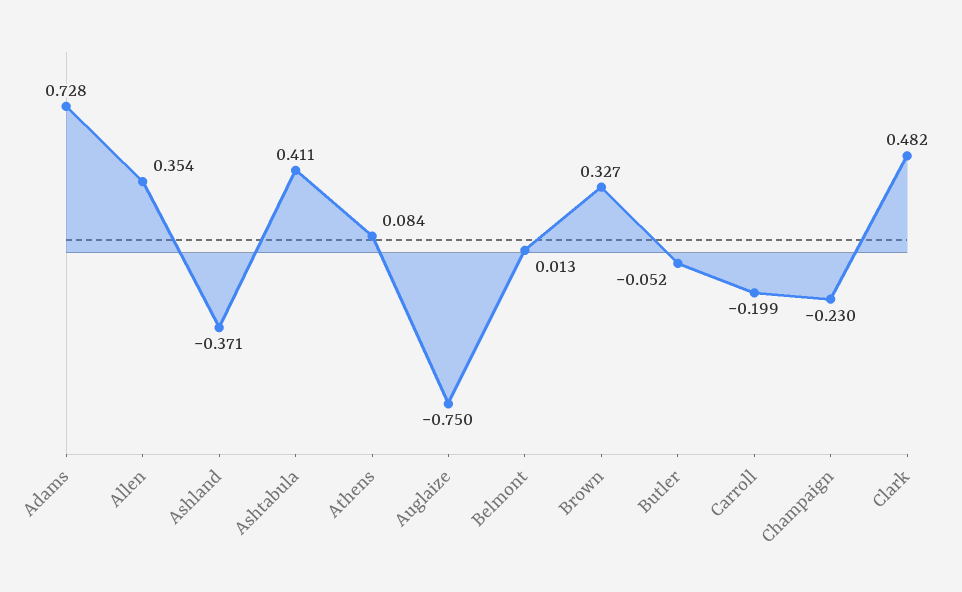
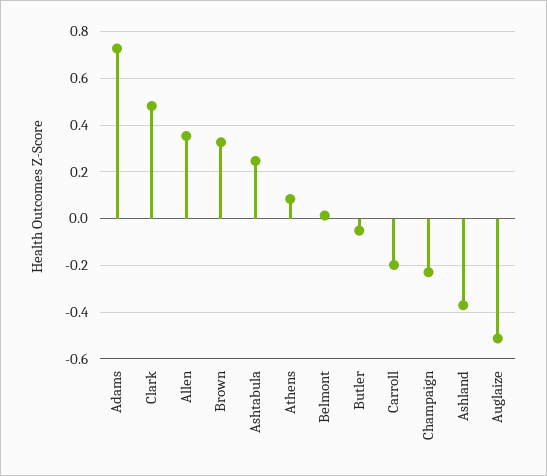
Ashtabula: 0.411 -> 0.25
Auglaize: -0.75 -> -0.5

